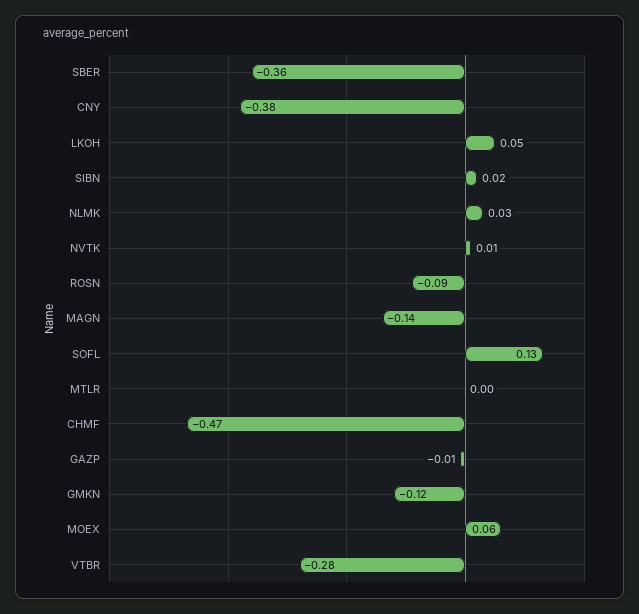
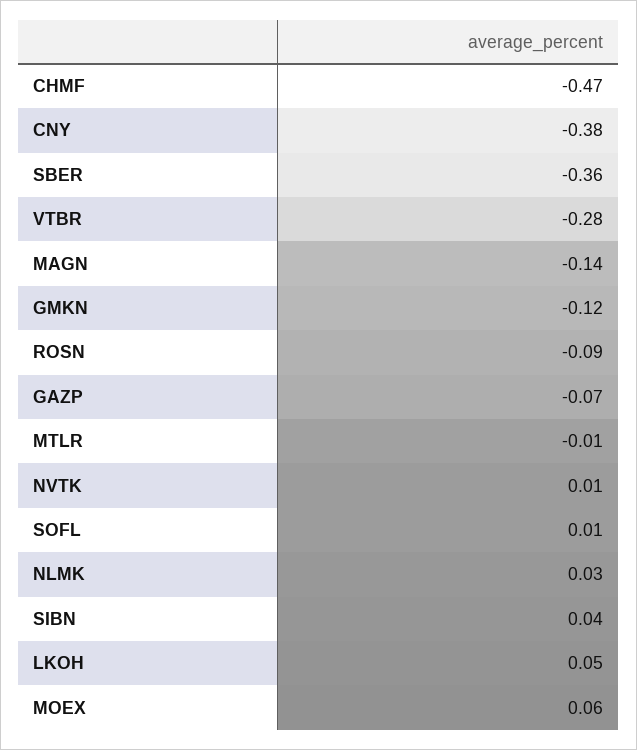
SIBN: 0.02 -> 0.04
SOFL: 0.13 -> 0.01
MTLR: 0 -> -0.01
GAZP: -0.01 -> -0.07

